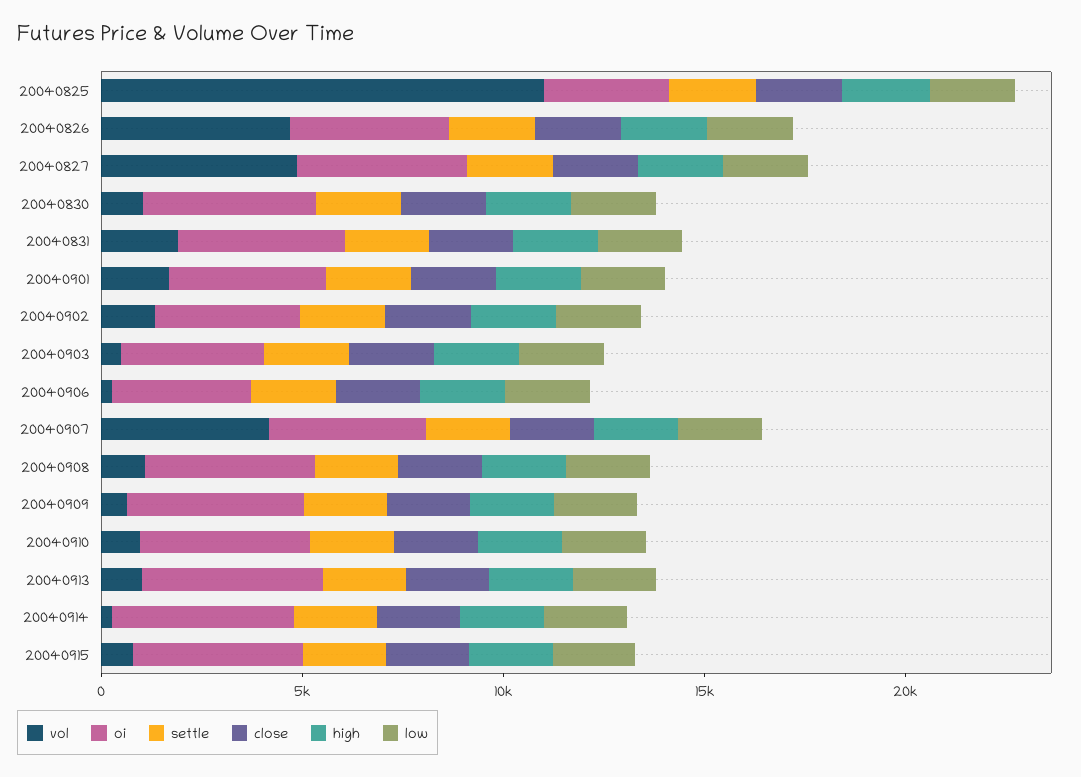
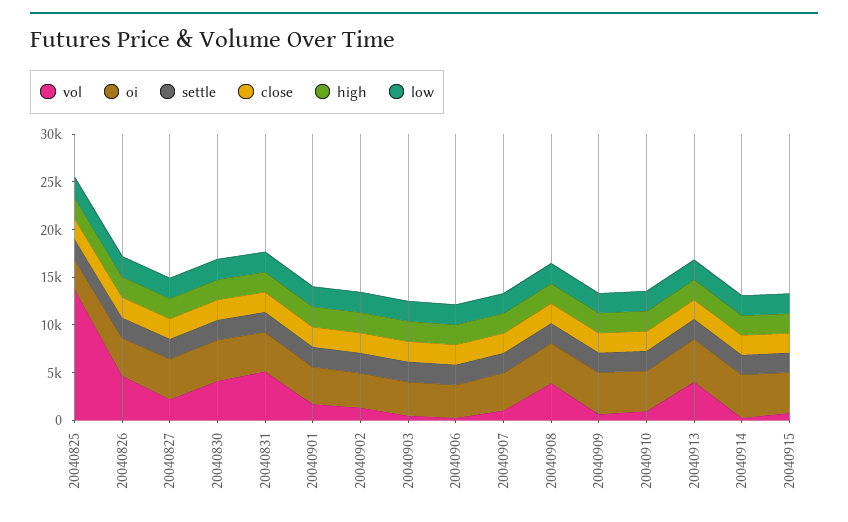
vol, 20040825: 11000 -> 14000
vol, 20040827: 5000 -> 2000
vol, 20040830: 1000 -> 4000
vol, 20040831: 2000 -> 5000
vol, 20040907: 4000 -> 1000
vol, 20040908: 1000 -> 4000
vol, 20040913: 1000 -> 4000

